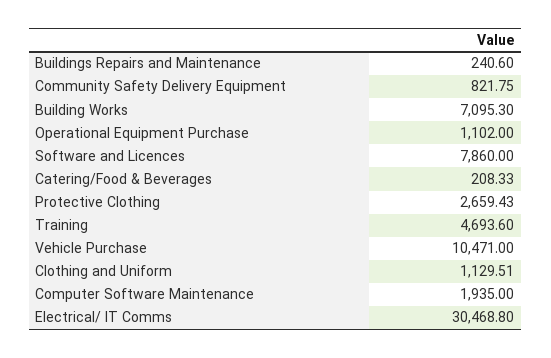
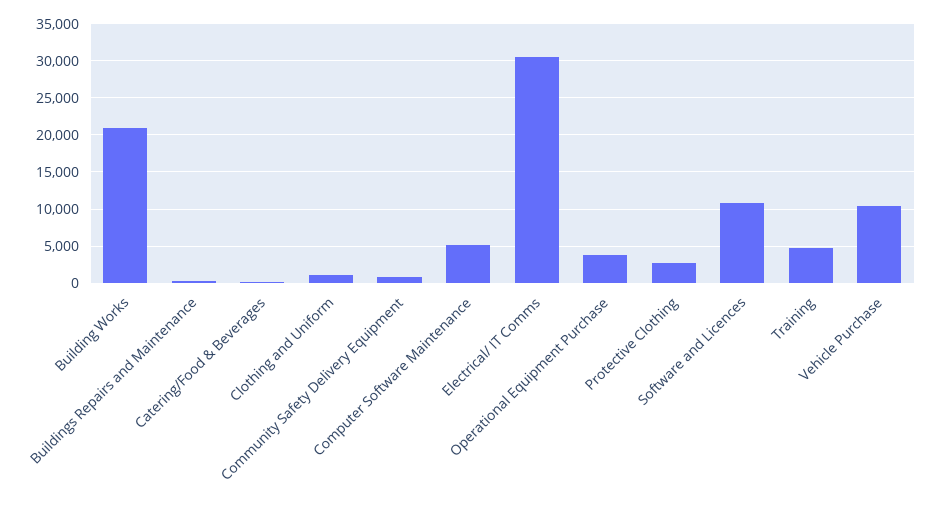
Building Works: 7095.3 -> 21000
Operational Equipment Purchase: 1102 -> 4000
Software and Licences: 7860 -> 11000
Computer Software Maintenance: 1935 -> 5000

